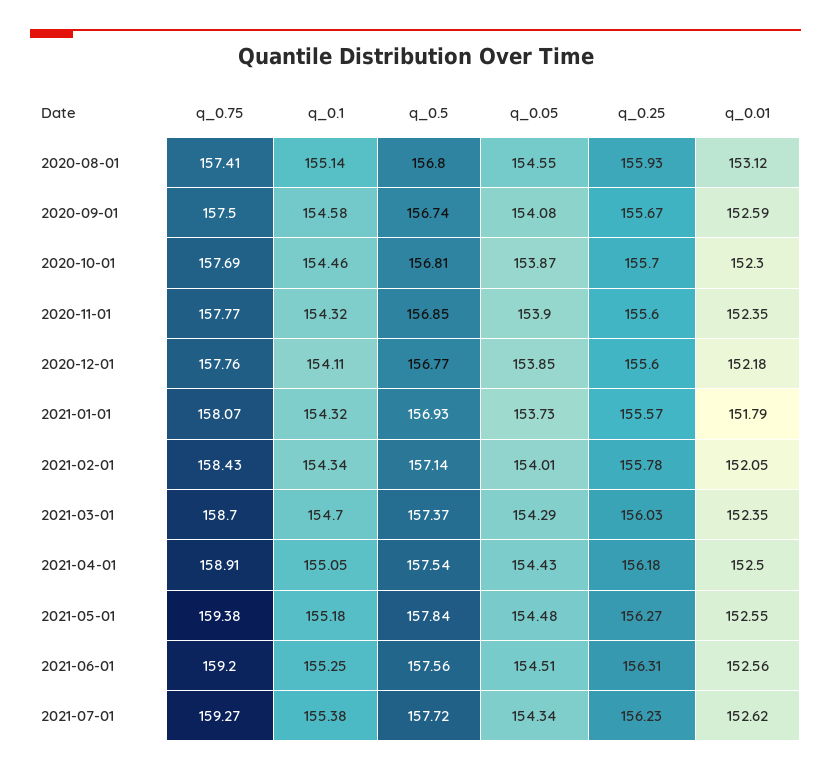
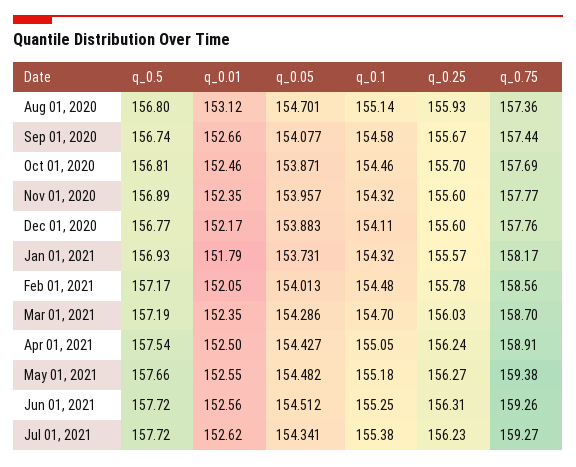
q_0.75, 2020-08-01: 157.41 -> 157.36
q_0.05, 2020-08-01: 154.55 -> 154.701
q_0.75, 2020-09-01: 157.5 -> 157.44
q_0.01, 2020-09-01: 152.59 -> 152.66
q_0.01, 2020-10-01: 152.3 -> 152.46
q_0.5, 2020-11-01: 156.85 -> 156.89
q_0.05, 2020-11-01: 153.9 -> 153.957
q_0.05, 2020-12-01: 153.85 -> 153.883
q_0.01, 2020-12-01: 152.18 -> 152.17
q_0.75, 2021-01-01: 158.07 -> 158.17
q_0.75, 2021-02-01: 158.43 -> 158.56
q_0.1, 2021-02-01: 154.34 -> 154.48
q_0.5, 2021-02-01: 157.14 -> 157.17
q_0.5, 2021-03-01: 157.37 -> 157.19
q_0.25, 2021-04-01: 156.18 -> 156.24
q_0.5, 2021-05-01: 157.84 -> 157.66
q_0.75, 2021-06-01: 159.2 -> 159.26
q_0.5, 2021-06-01: 157.56 -> 157.72

